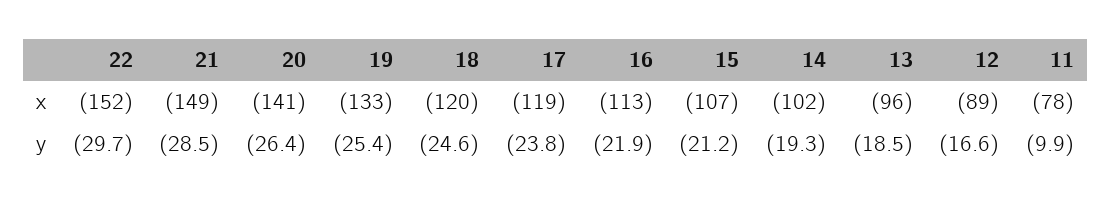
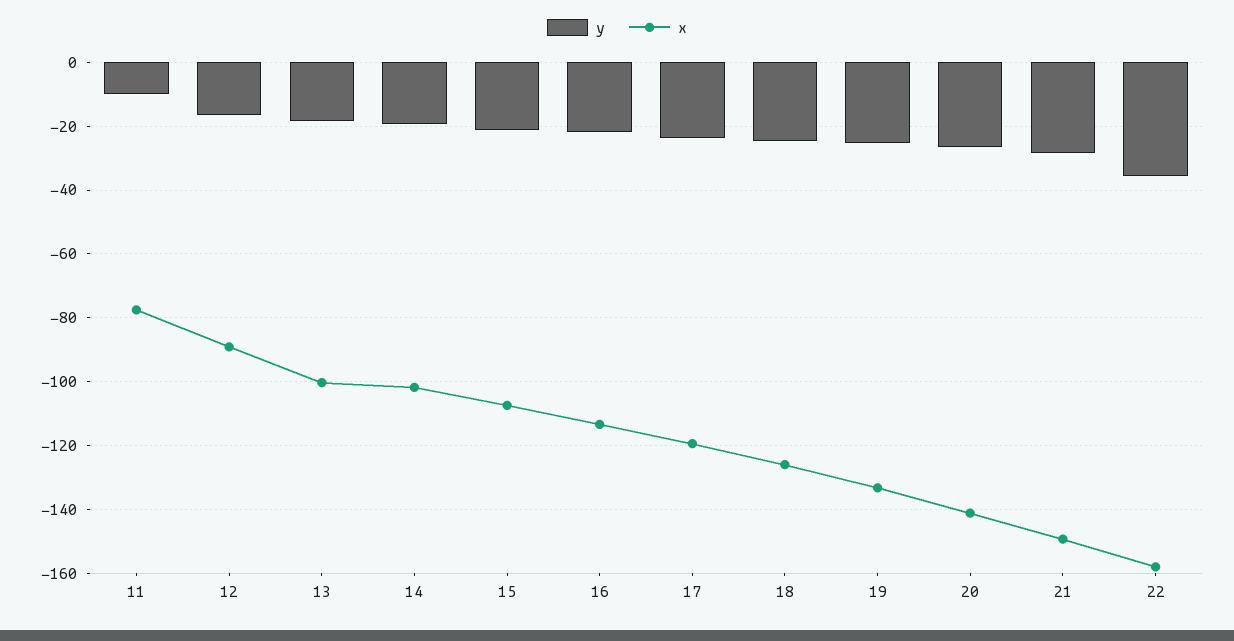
x, 22: -152 -> -158
x, 18: -120 -> -126
x, 13: -96 -> -100
y, 22: -29.7 -> -36

